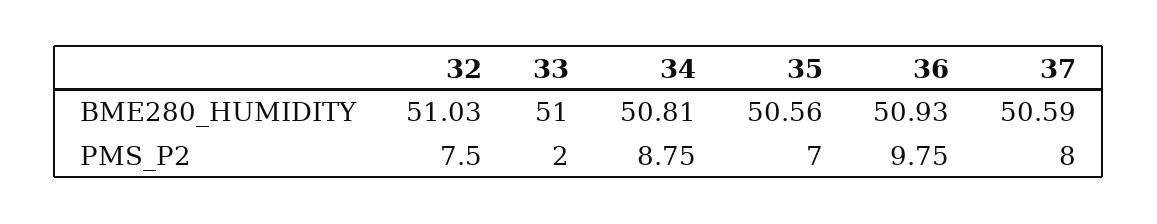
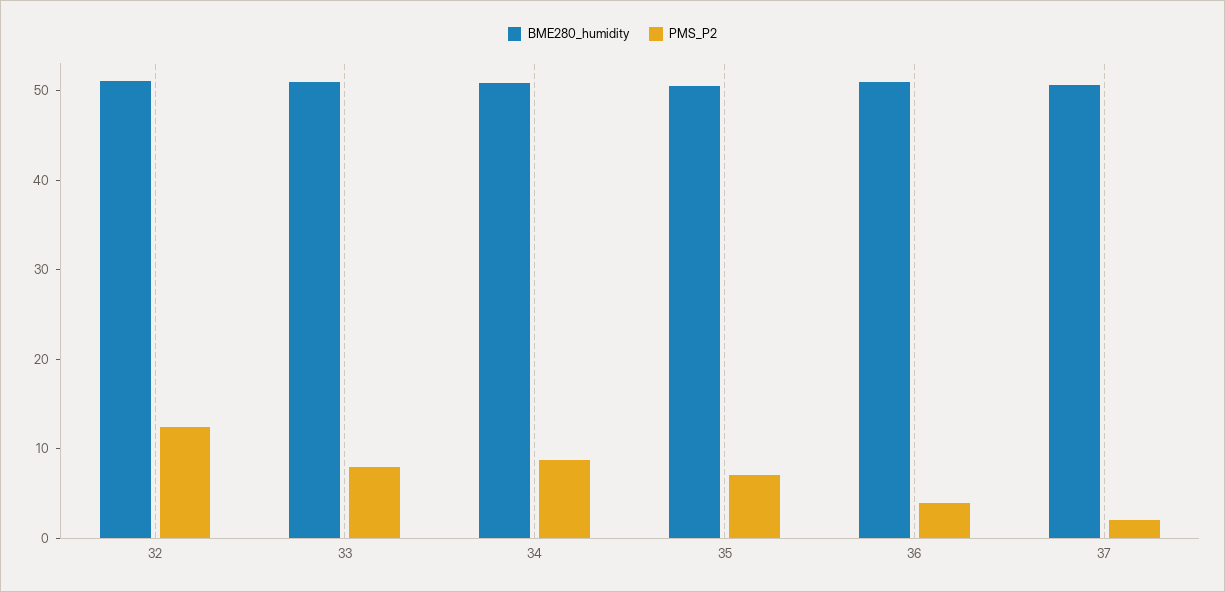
PMS_P2, 32: 7.5 -> 12
PMS_P2, 33: 2 -> 8
PMS_P2, 36: 9.75 -> 4
PMS_P2, 37: 8 -> 2

